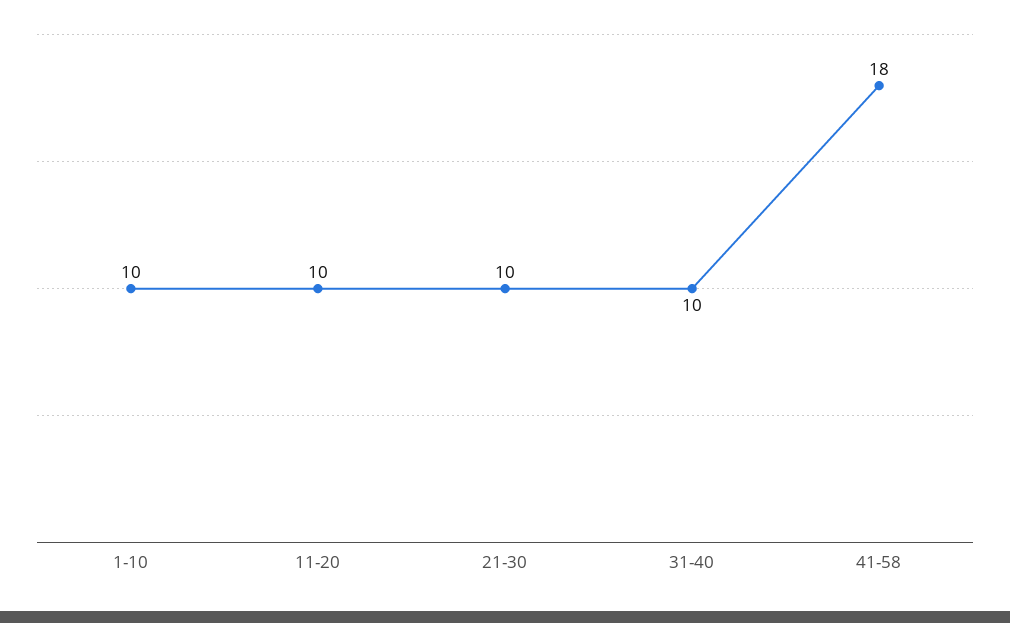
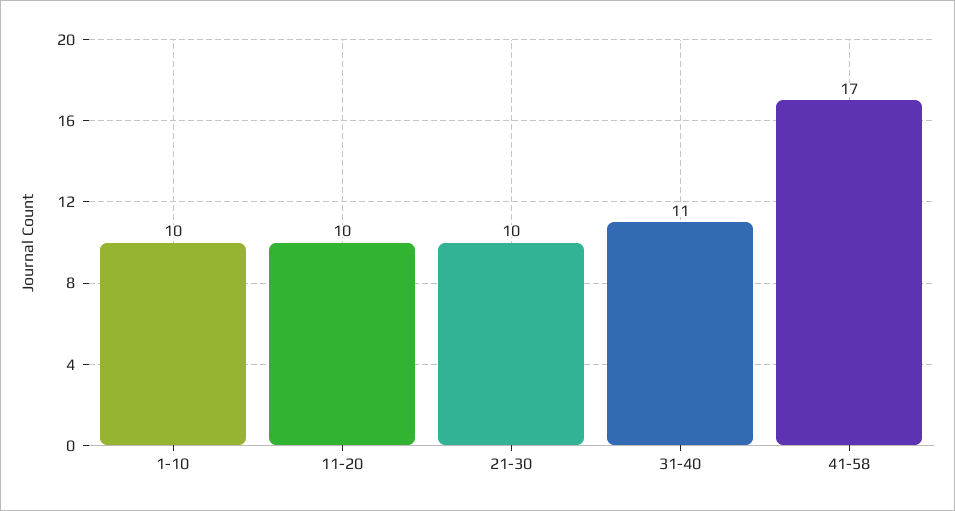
31-40: 10 -> 11
41-58: 18 -> 17

